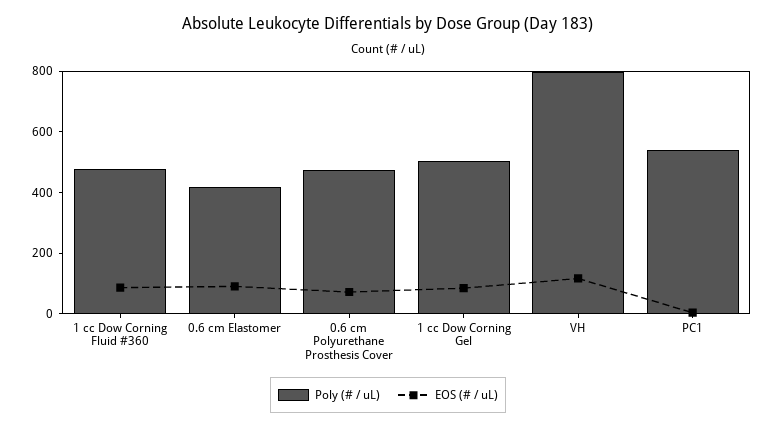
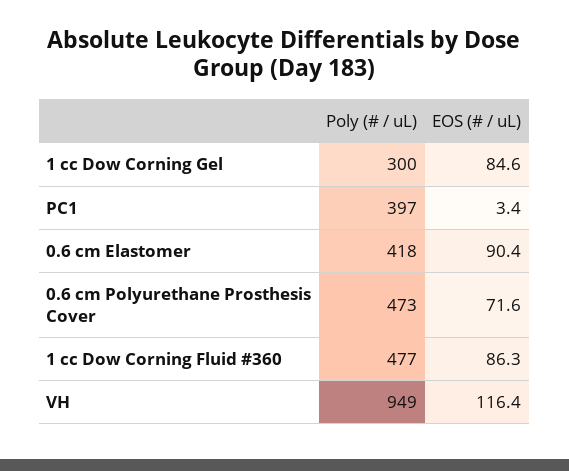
Poly (# / uL), 1 cc Dow Corning Gel: 500 -> 300
Poly (# / uL), VH: 800 -> 949
Poly (# / uL), PC1: 550 -> 397

